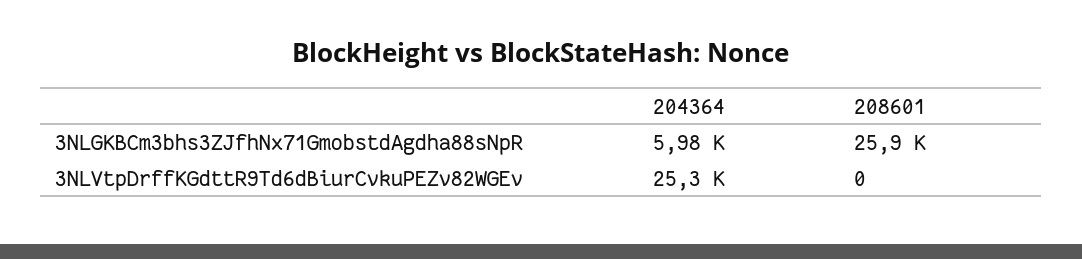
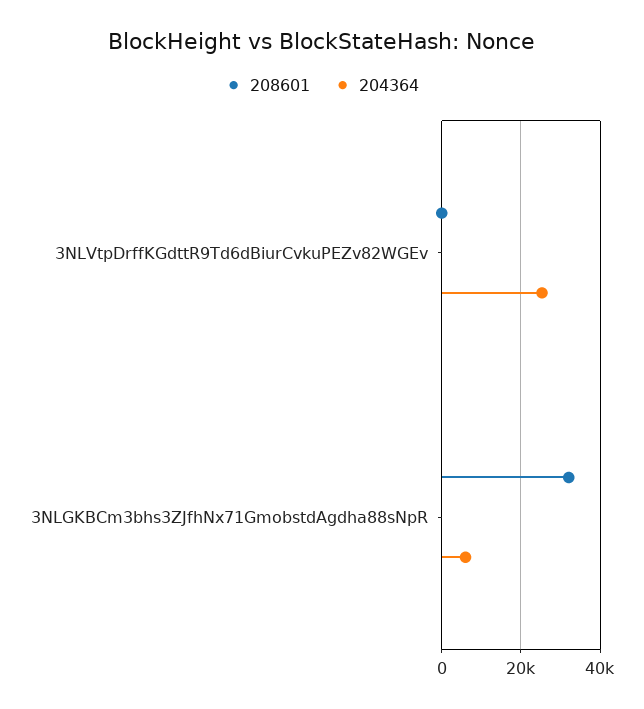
208601, 3NLGKBCm3bhs3ZJfhNx71GmobstdAgdha88sNpR: 25900 -> 32000

